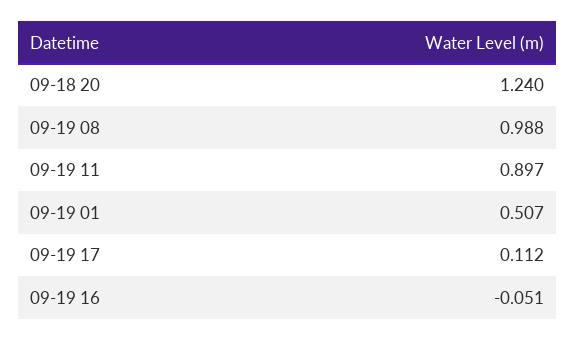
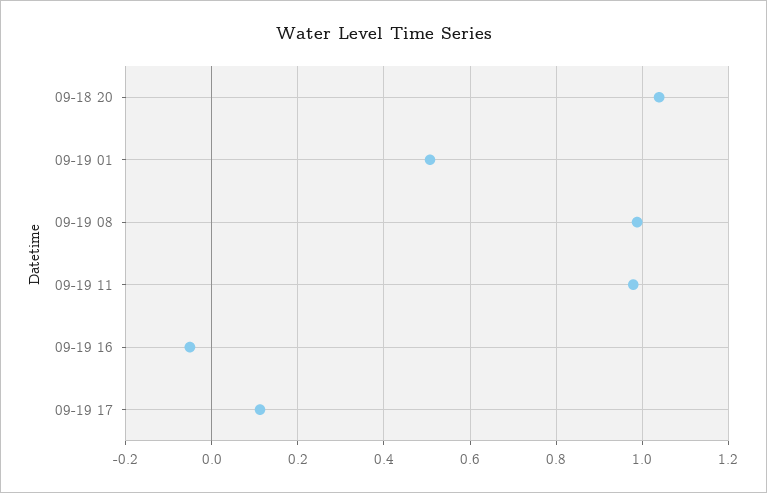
09-18 20: 1.24 -> 1.04
09-19 11: 0.897 -> 0.98

